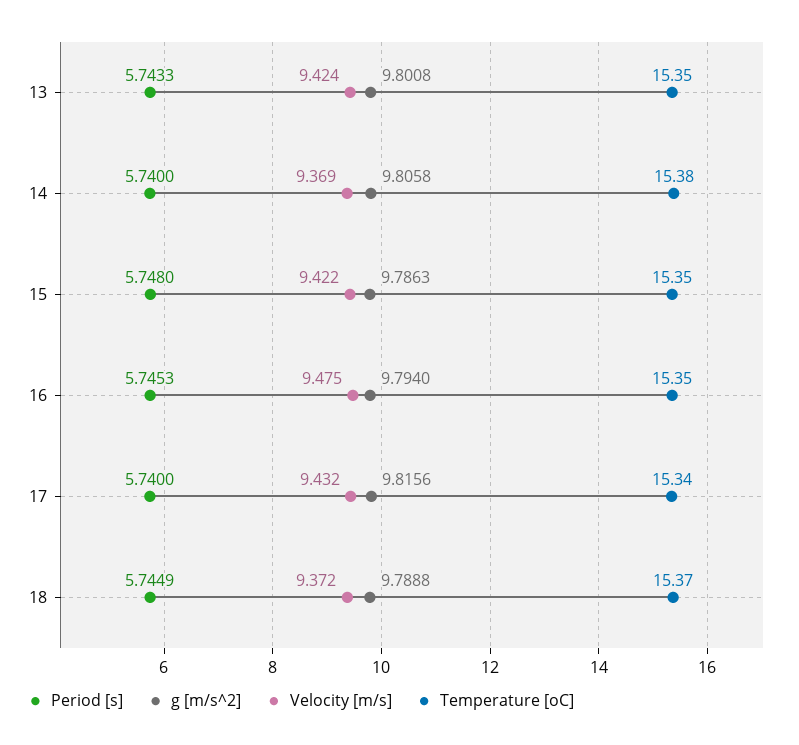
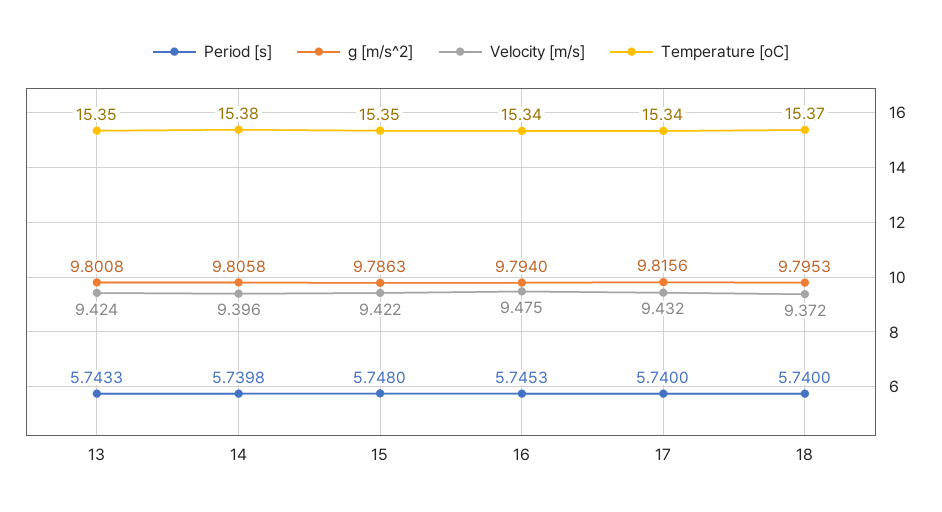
Period [s], 14: 5.74 -> 5.7398
Velocity [m/s], 14: 9.369 -> 9.396
Temperature [oC], 16: 15.35 -> 15.34
Period [s], 18: 5.7449 -> 5.74
g [m/s^2], 18: 9.7888 -> 9.7953

